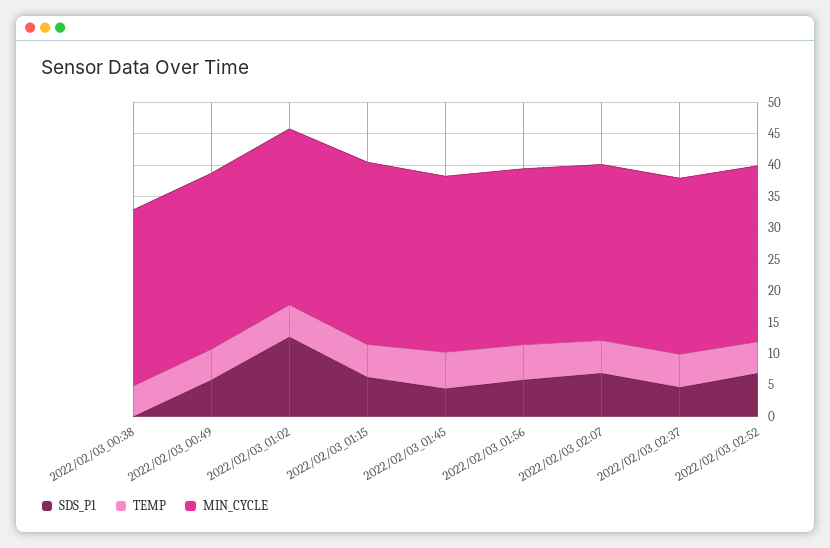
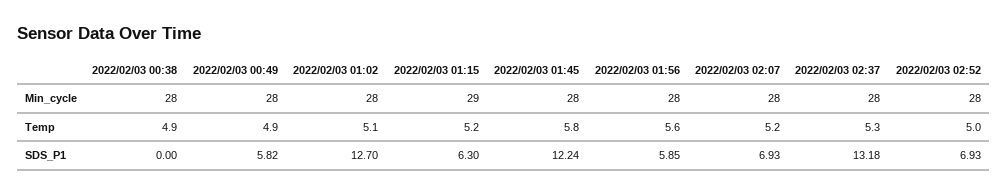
SDS_P1, 2022/02/03_01:45: 5 -> 12.24
SDS_P1, 2022/02/03_02:37: 5 -> 13.18

